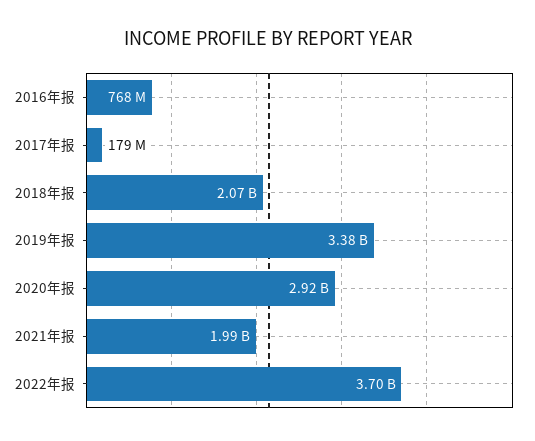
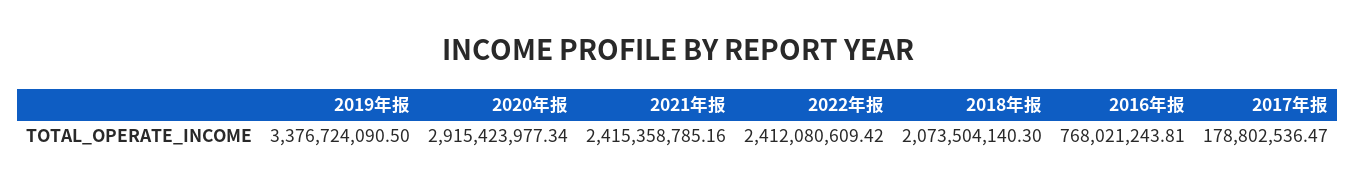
2021年报: 1990000000 -> 2415358785.16
2022年报: 3700000000 -> 2412080609.42

